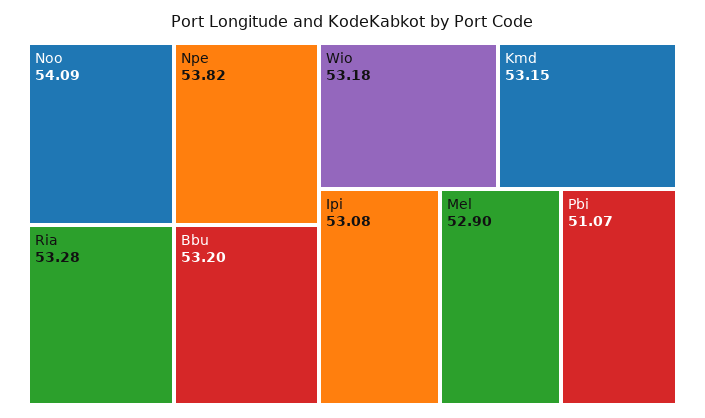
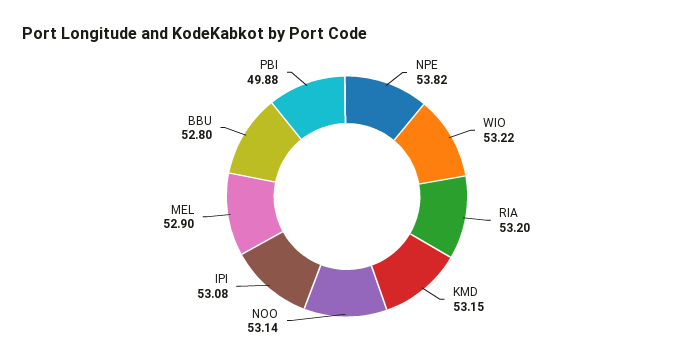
Noo: 54.09 -> 53.14
Ria: 53.28 -> 53.2
Bbu: 53.2 -> 52.8
Wio: 53.18 -> 53.22
Pbi: 51.07 -> 49.88

